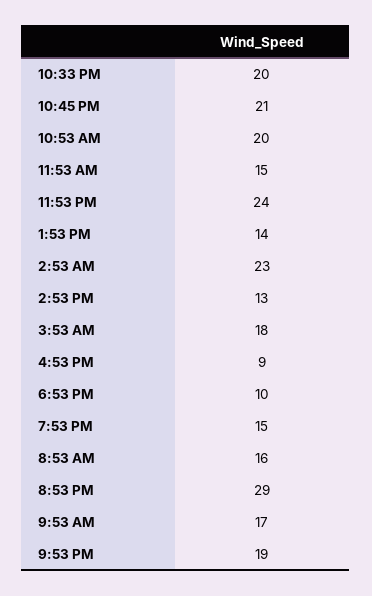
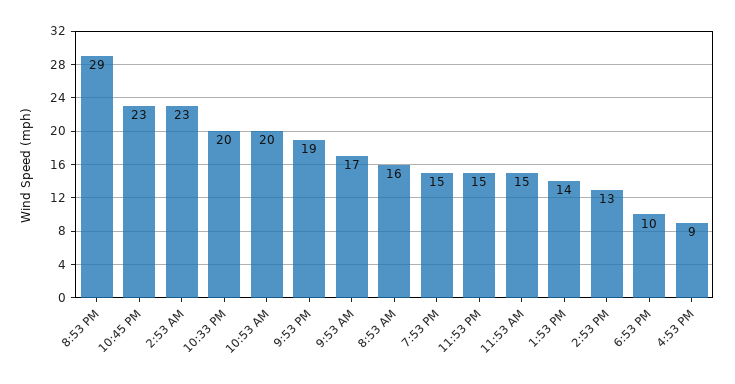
10:45 PM: 21 -> 23
11:53 PM: 24 -> 15
3:53 AM: 18 -> none

